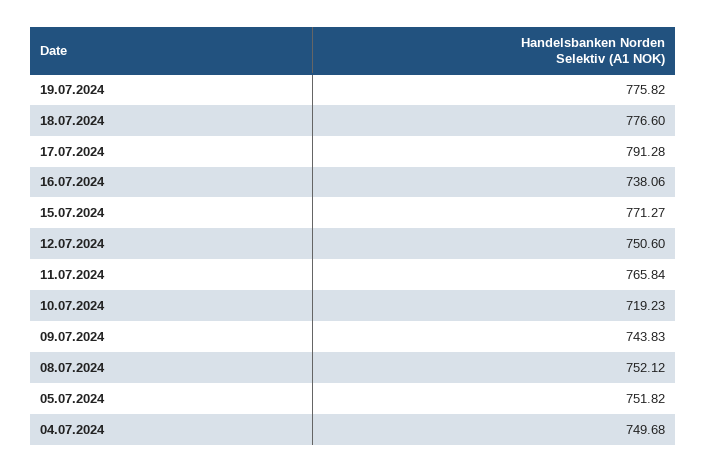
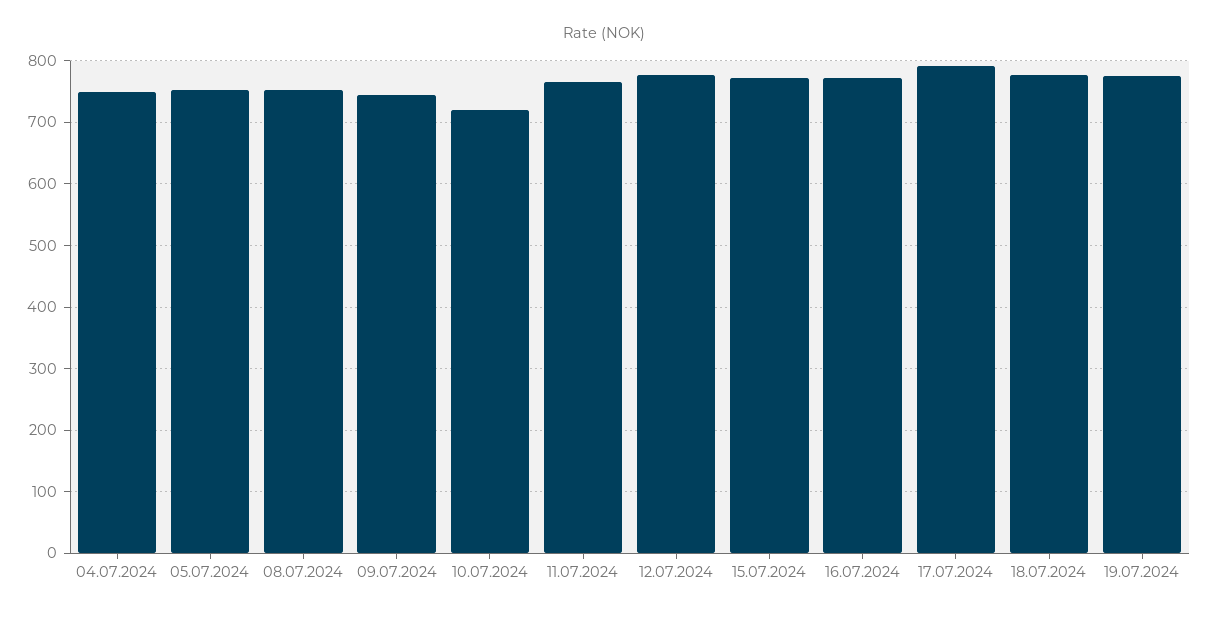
16.07.2024: 738.06 -> 770
12.07.2024: 750.6 -> 780

